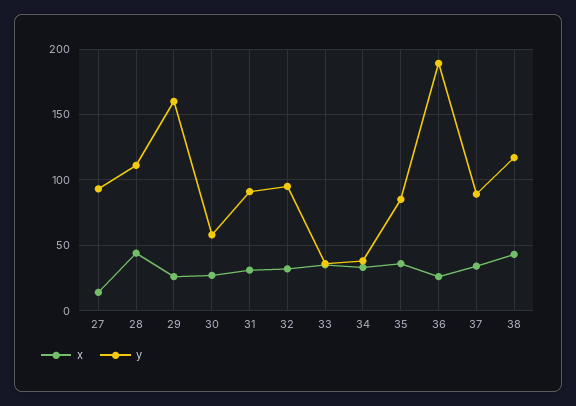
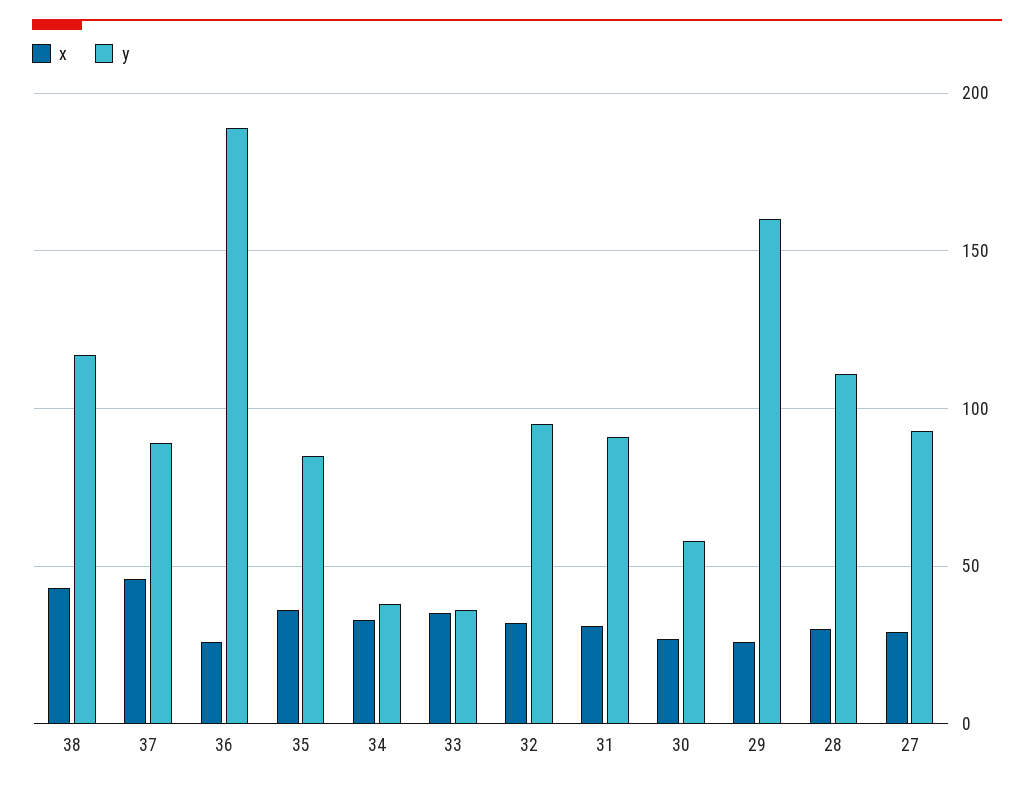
x, 27: 15 -> 30
x, 28: 45 -> 30
x, 37: 35 -> 45

